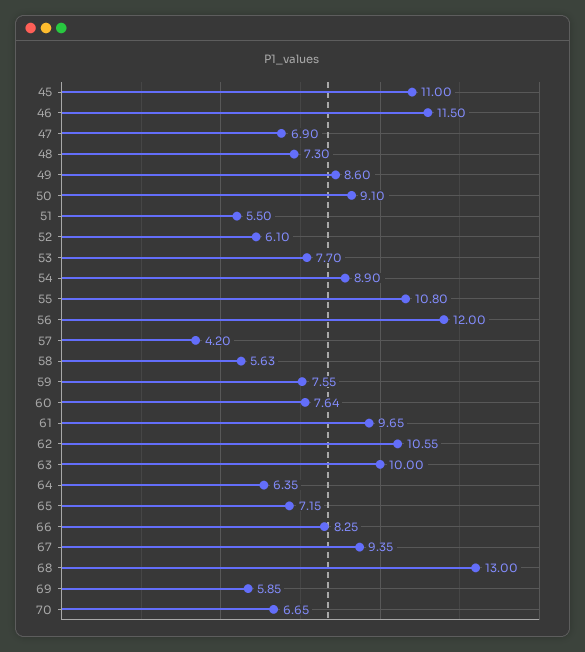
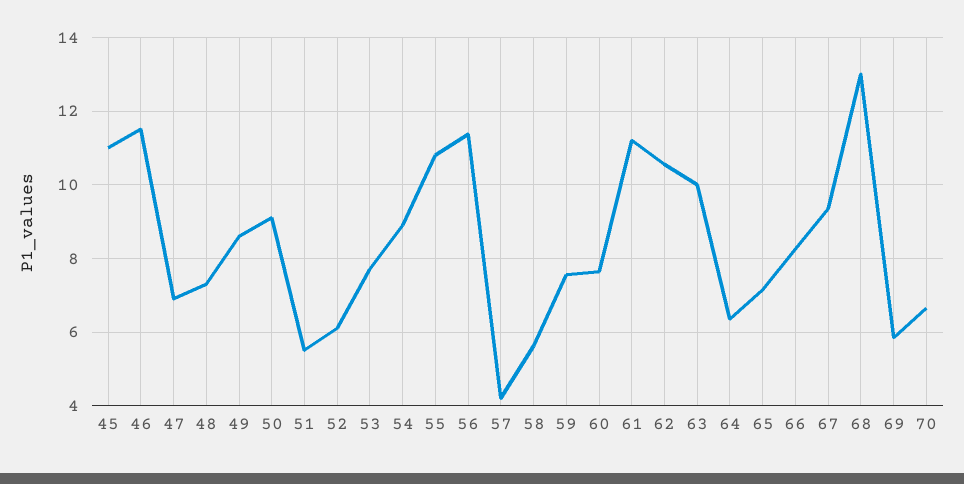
56: 12 -> 11.4
61: 9.65 -> 11.2

